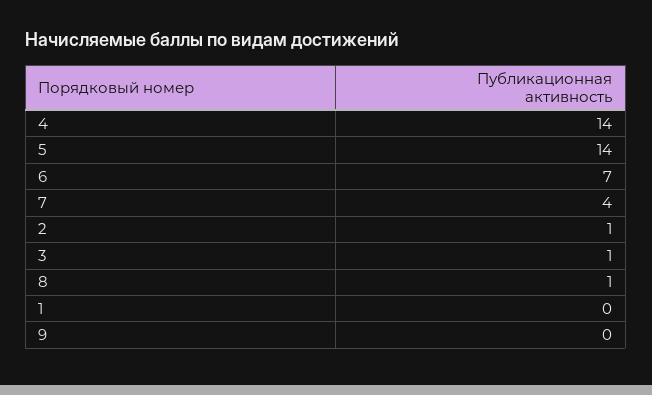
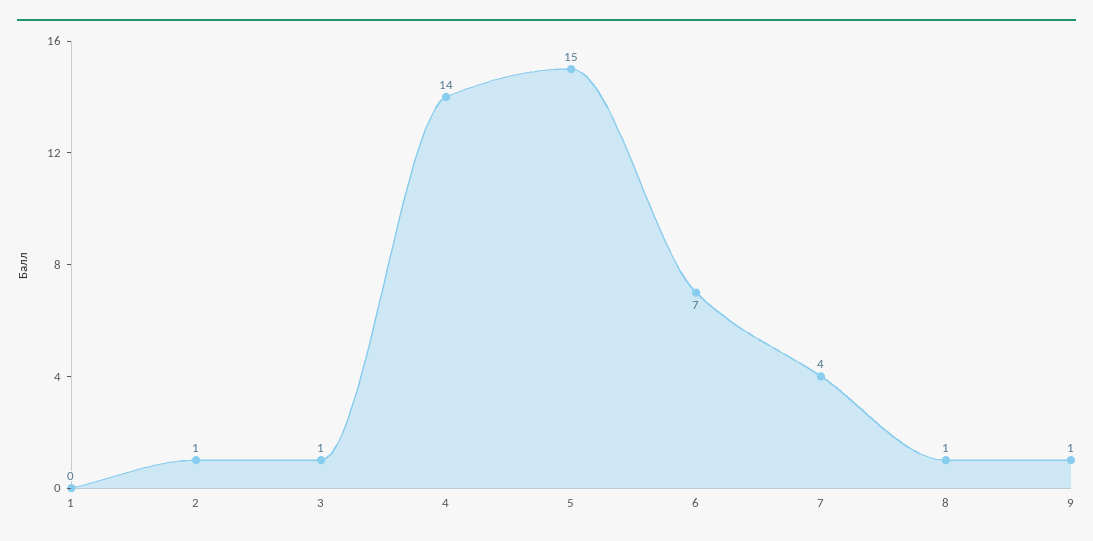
5: 14 -> 15
9: 0 -> 1

